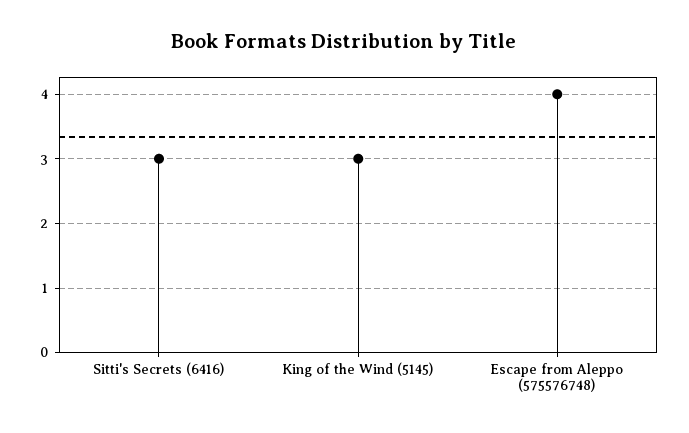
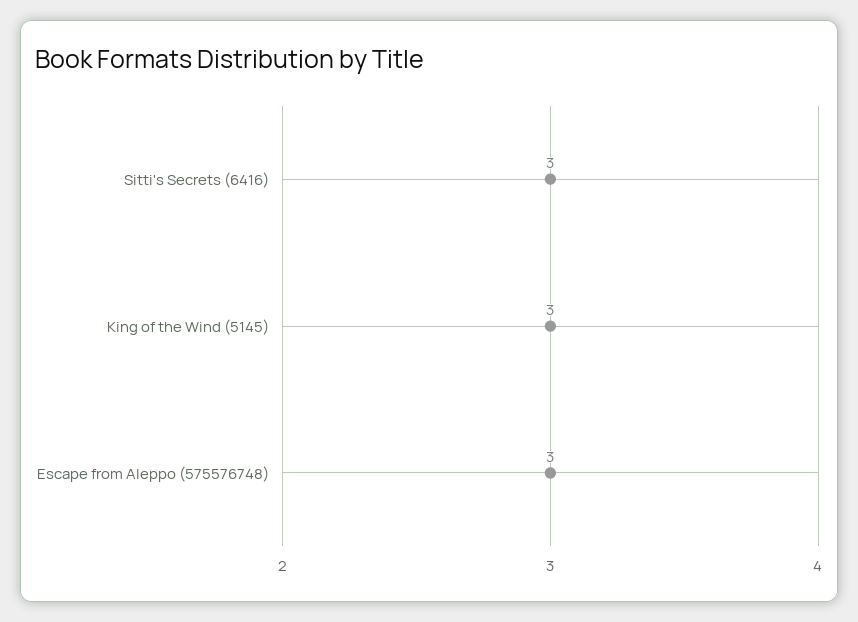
Escape from Aleppo (575576748): 4 -> 3

